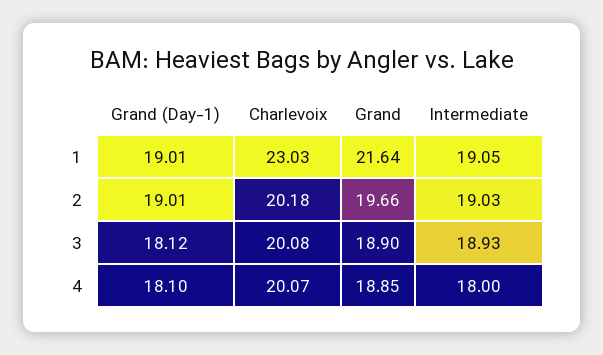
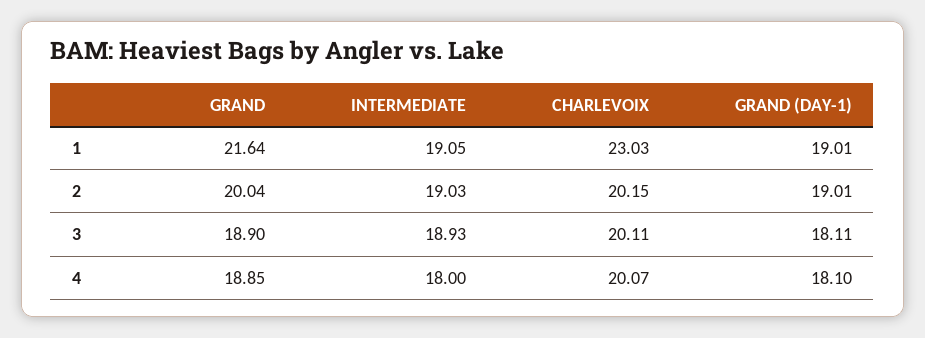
Charlevoix, 2: 20.18 -> 20.15
Grand, 2: 19.66 -> 20.04
Grand (Day-1), 3: 18.12 -> 18.11
Charlevoix, 3: 20.08 -> 20.11

